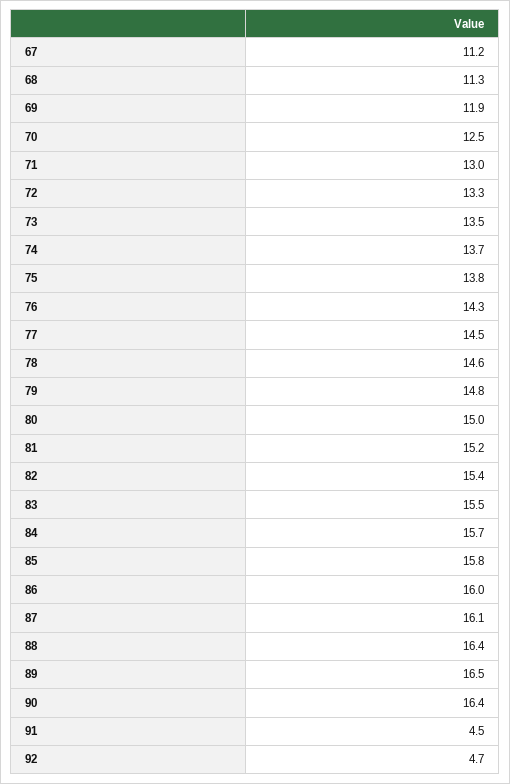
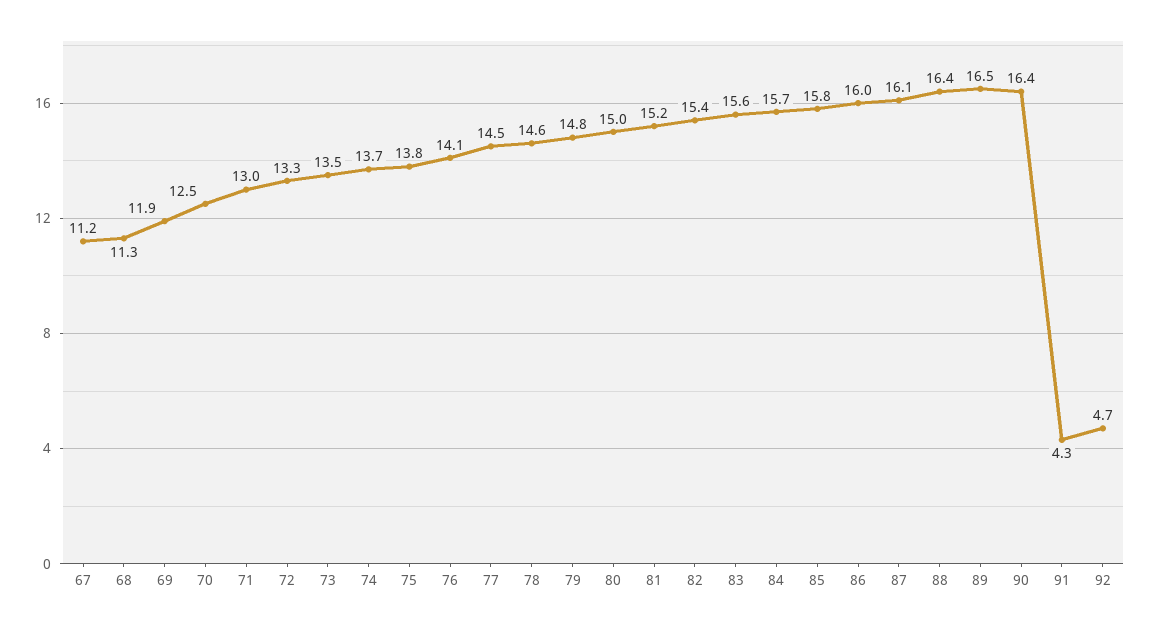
76: 14.3 -> 14.1
83: 15.5 -> 15.6
91: 4.5 -> 4.3

